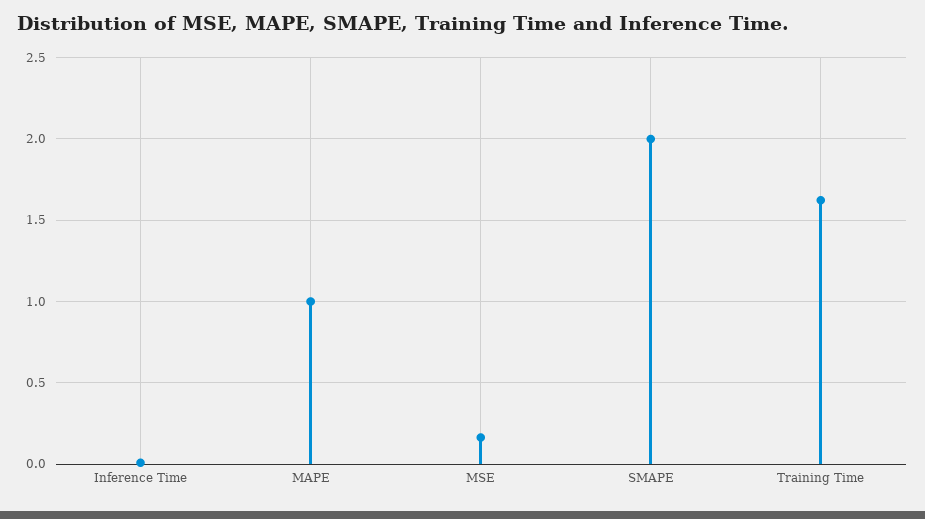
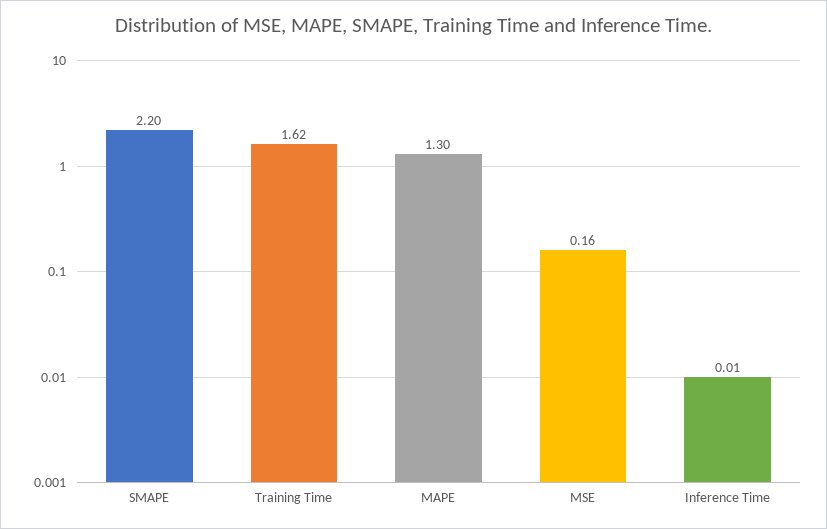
MAPE: 1 -> 1.3
SMAPE: 2 -> 2.2

